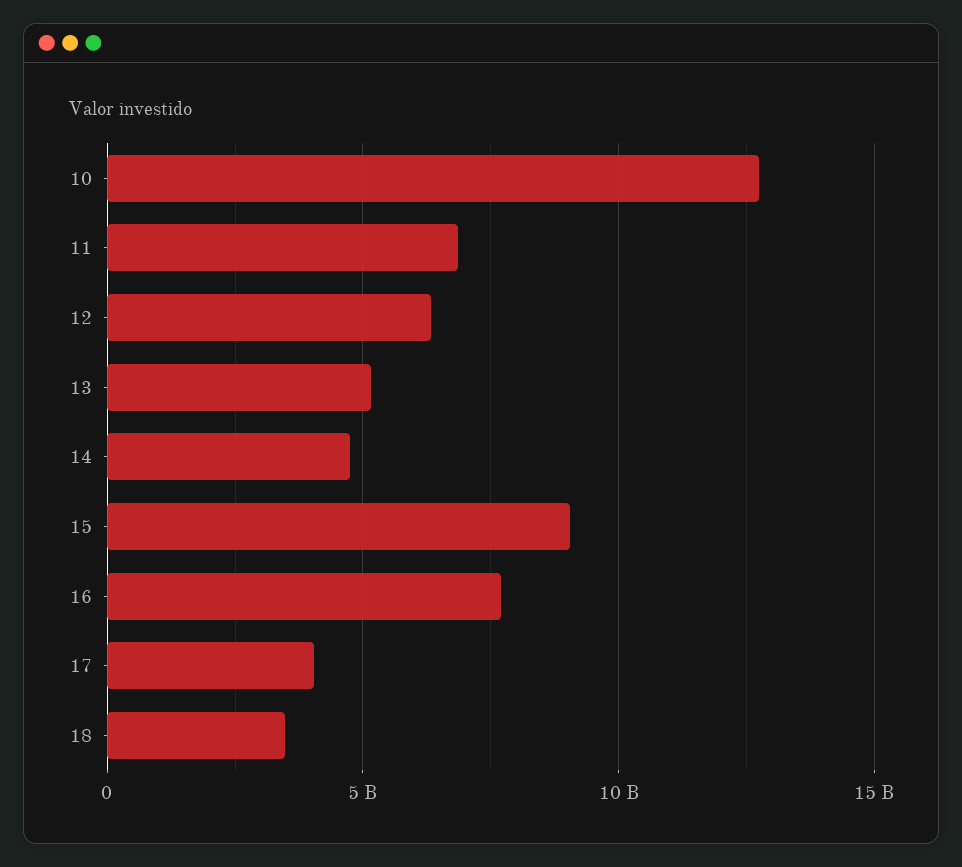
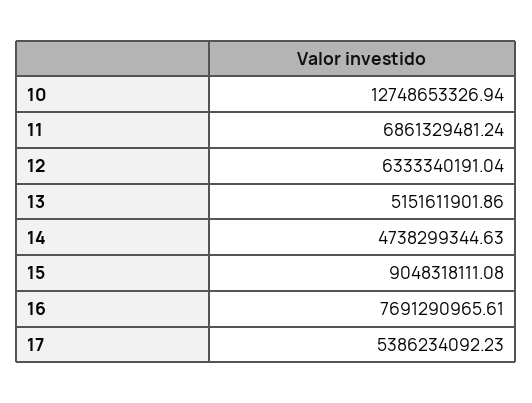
17: 4000000000 -> 5386234092.23
18: 3500000000 -> none

